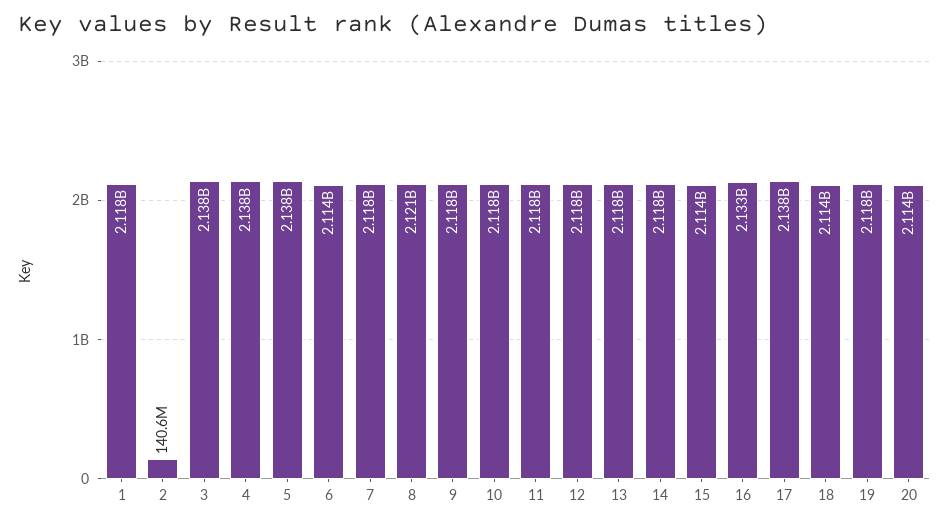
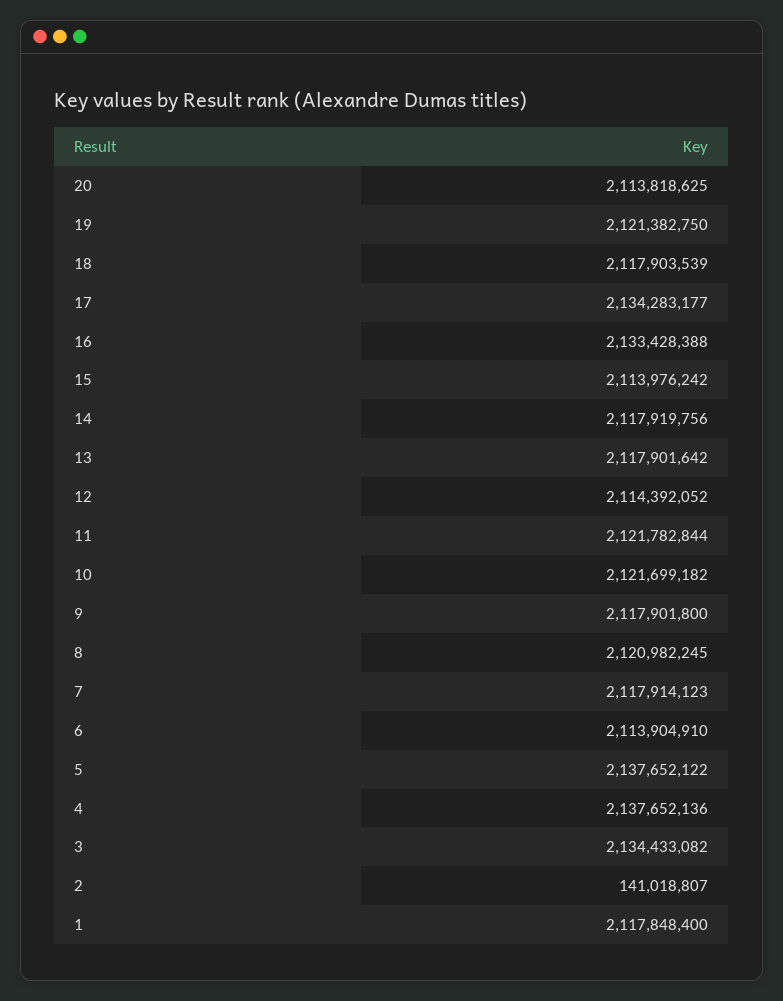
2: 140600000 -> 141018807
3: 2138000000 -> 2134433082
10: 2118000000 -> 2121699182
11: 2118000000 -> 2121782844
12: 2118000000 -> 2114392052
17: 2138000000 -> 2134283177
18: 2114000000 -> 2117903539
19: 2118000000 -> 2121382750

